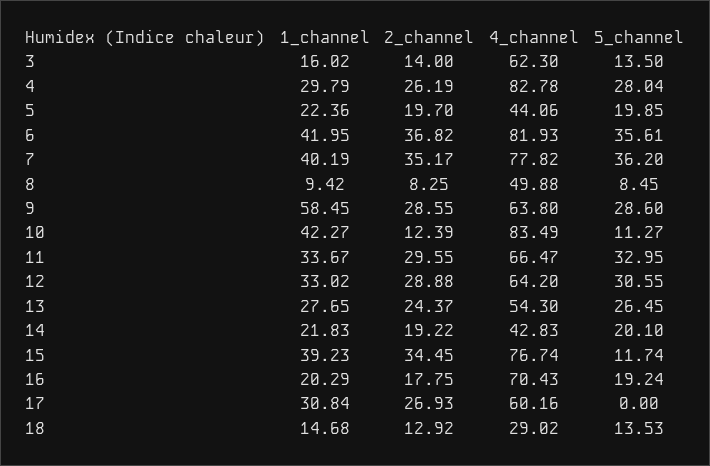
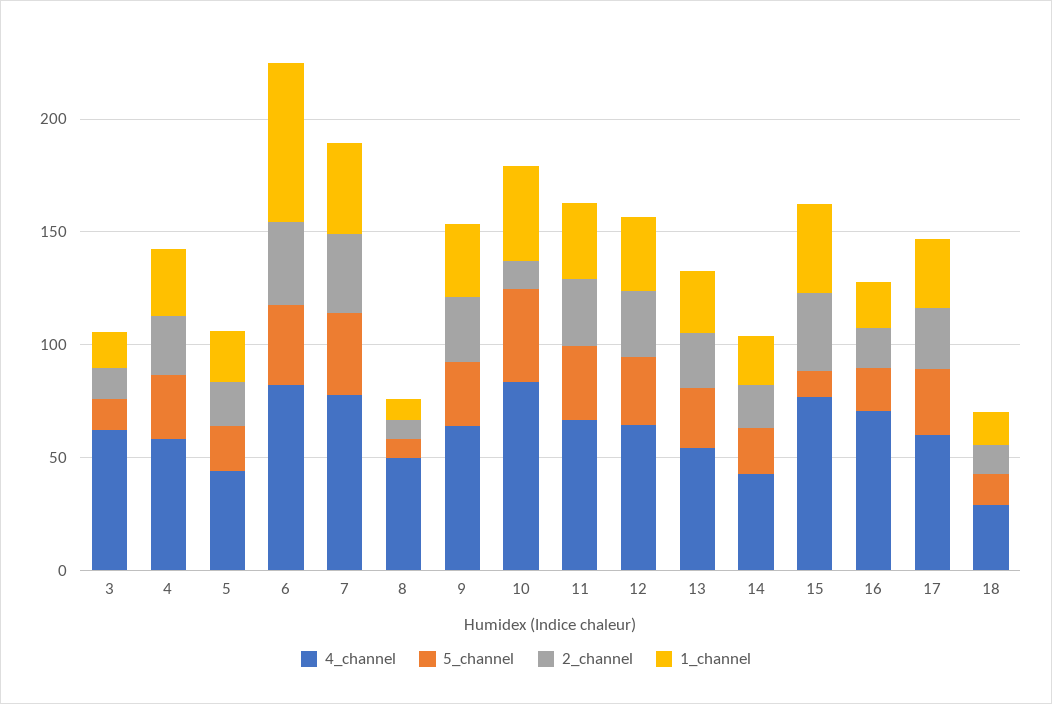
4_channel, 4: 82.78 -> 60
1_channel, 6: 41.95 -> 70
1_channel, 9: 58.45 -> 30
5_channel, 10: 11.27 -> 40
5_channel, 17: 0 -> 30

